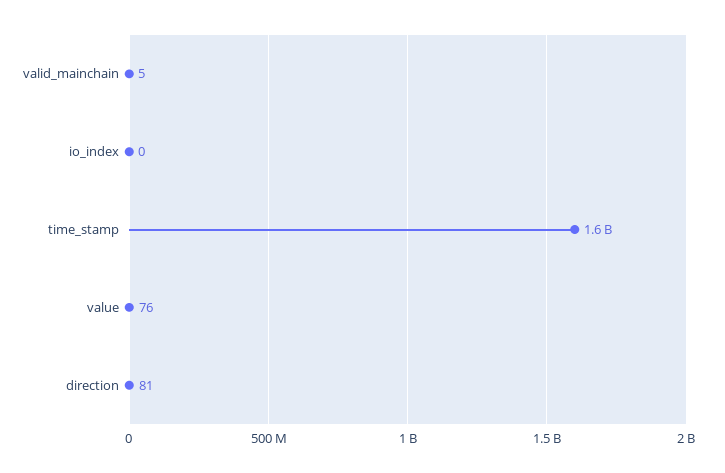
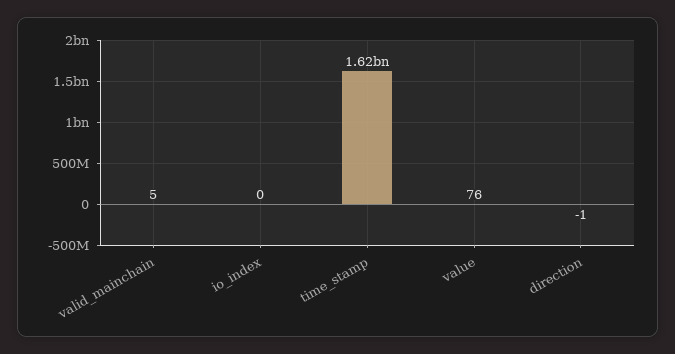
direction: 81 -> -1

